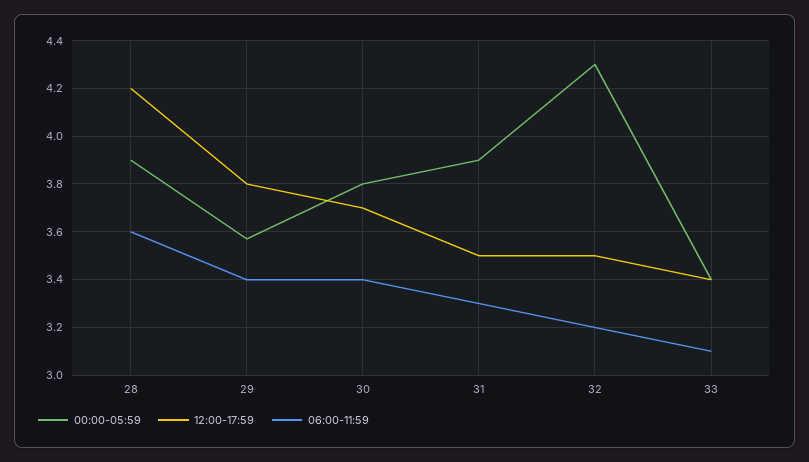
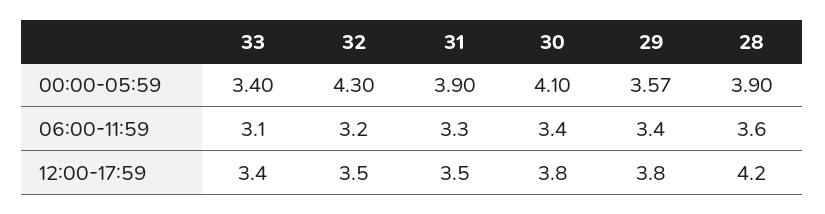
00:00-05:59, 30: 3.8 -> 4.1
12:00-17:59, 30: 3.7 -> 3.8

